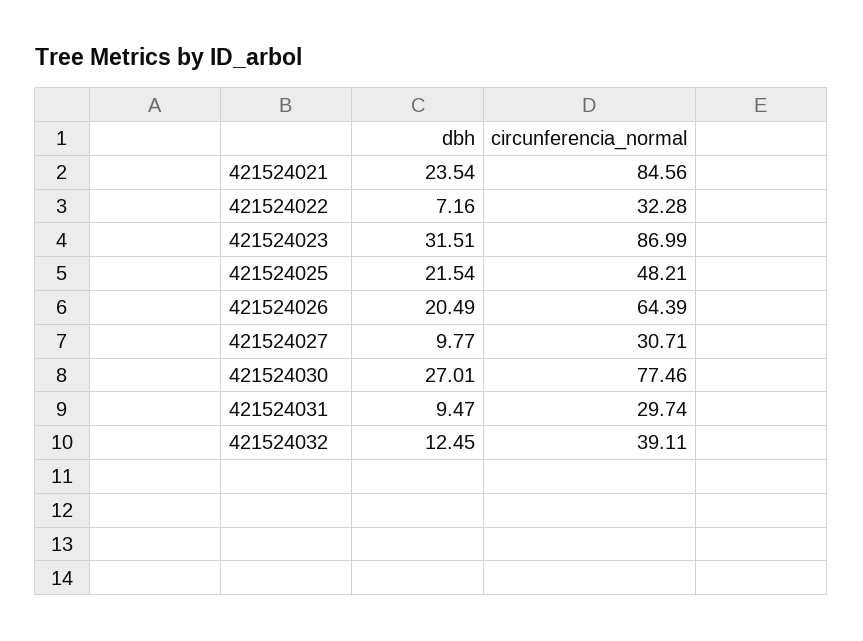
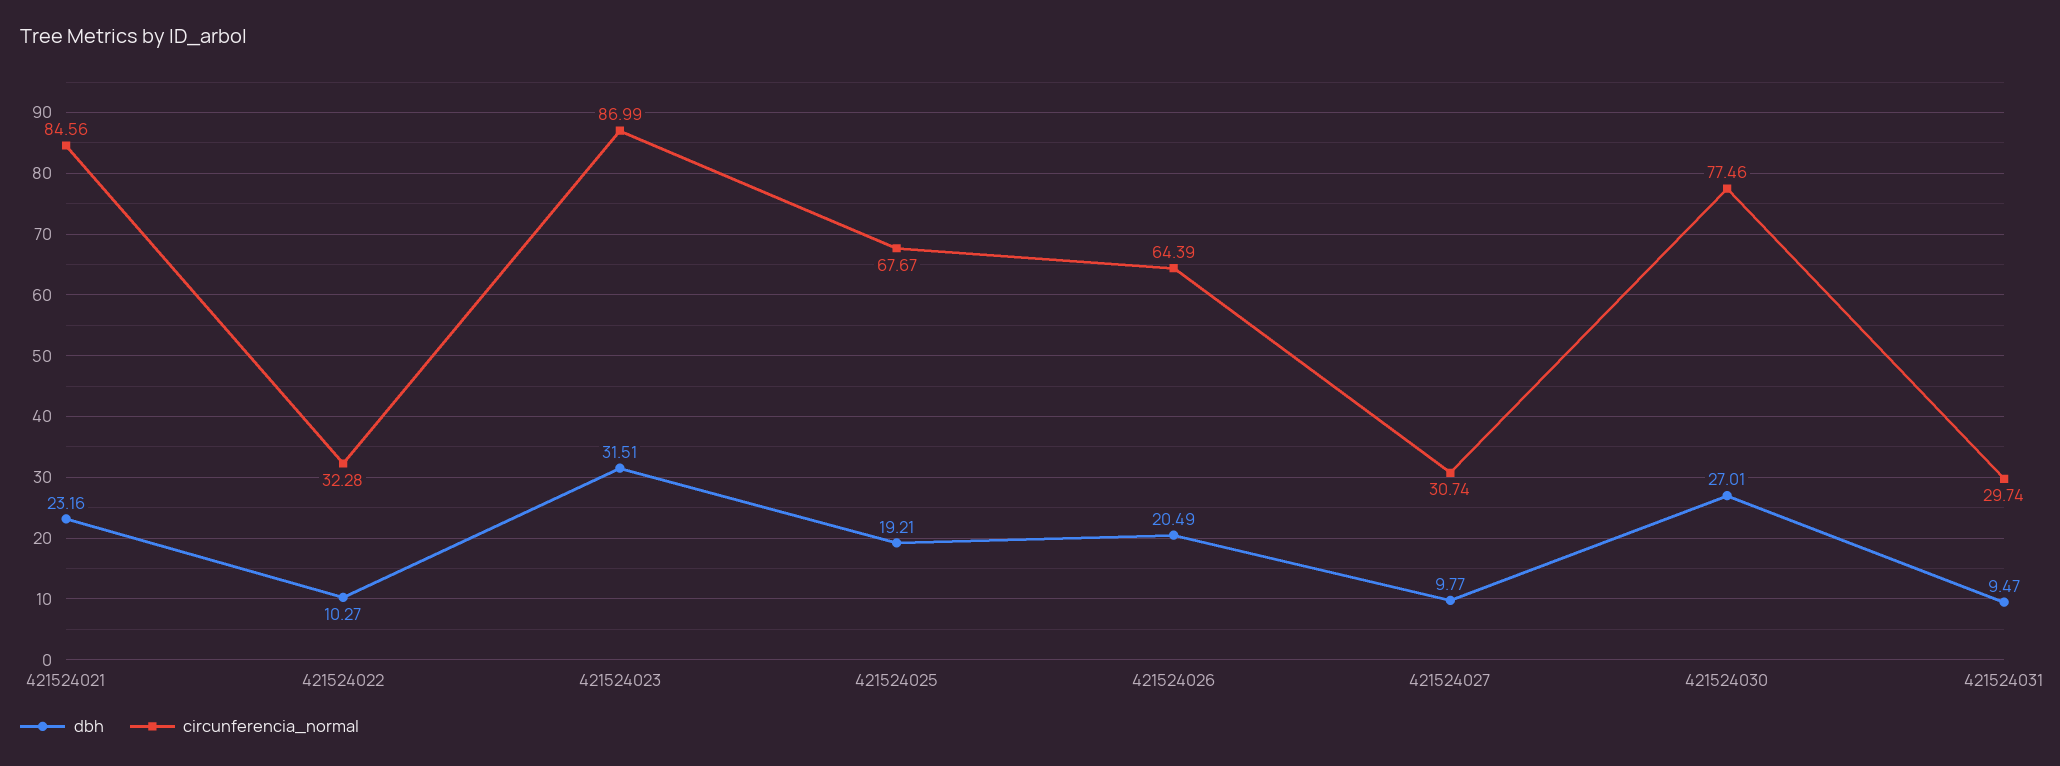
dbh, 421524021: 23.54 -> 23.16
dbh, 421524022: 7.16 -> 10.27
dbh, 421524025: 21.54 -> 19.21
circunferencia_normal, 421524025: 48.21 -> 67.67
circunferencia_normal, 421524027: 30.71 -> 30.74
dbh, 421524032: 12.45 -> none
circunferencia_normal, 421524032: 39.11 -> none

